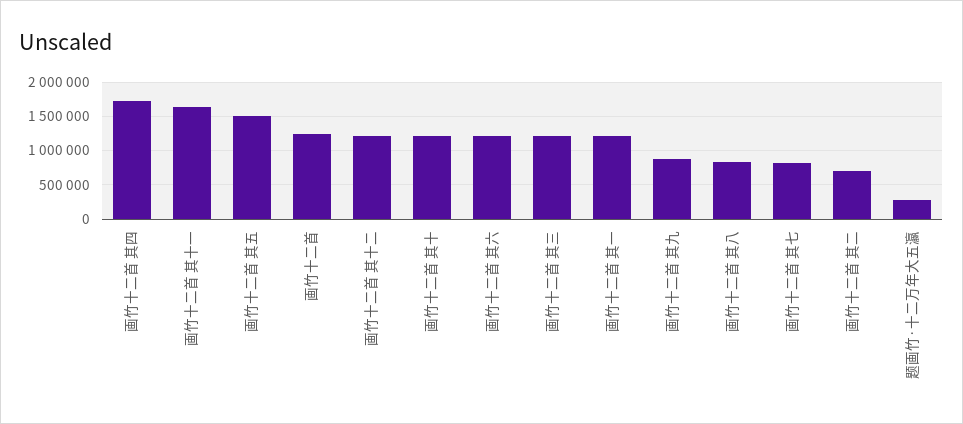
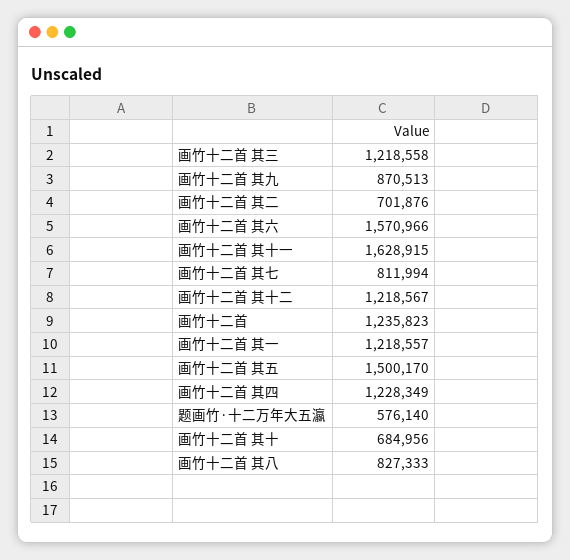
画竹十二首 其四: 1700000 -> 1228349
画竹十二首 其十: 1200000 -> 684956
画竹十二首 其六: 1200000 -> 1570966
题画竹·十二万年大五瀛: 300000 -> 576140

